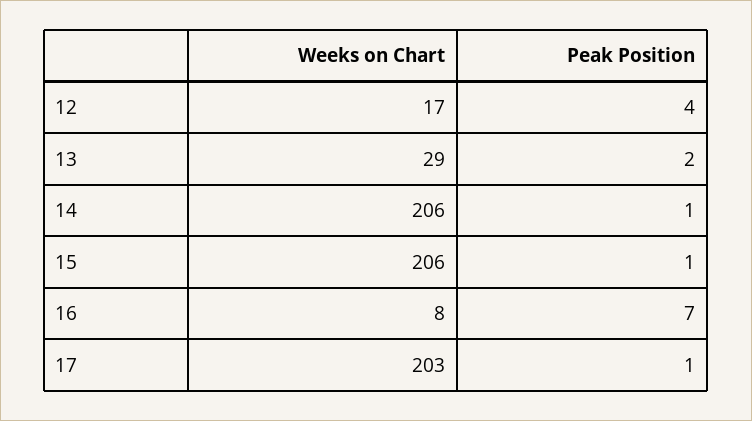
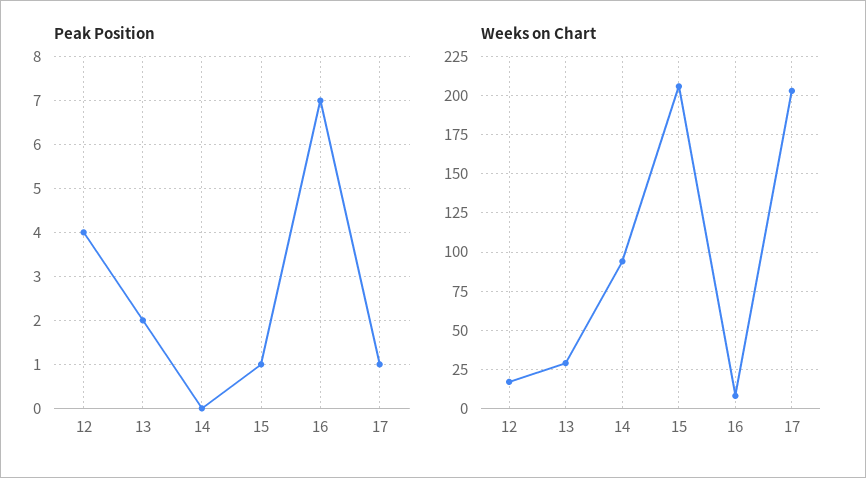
Weeks on Chart, 14: 206 -> 95
Peak Position, 14: 1 -> 0

